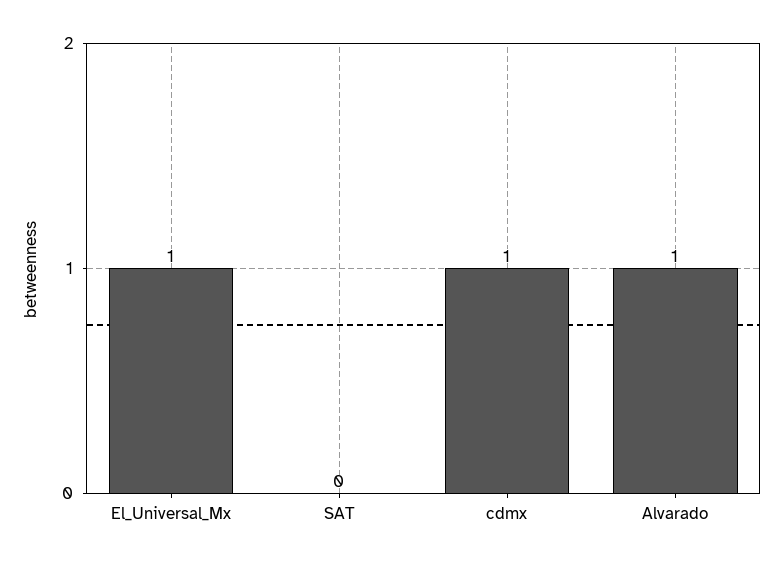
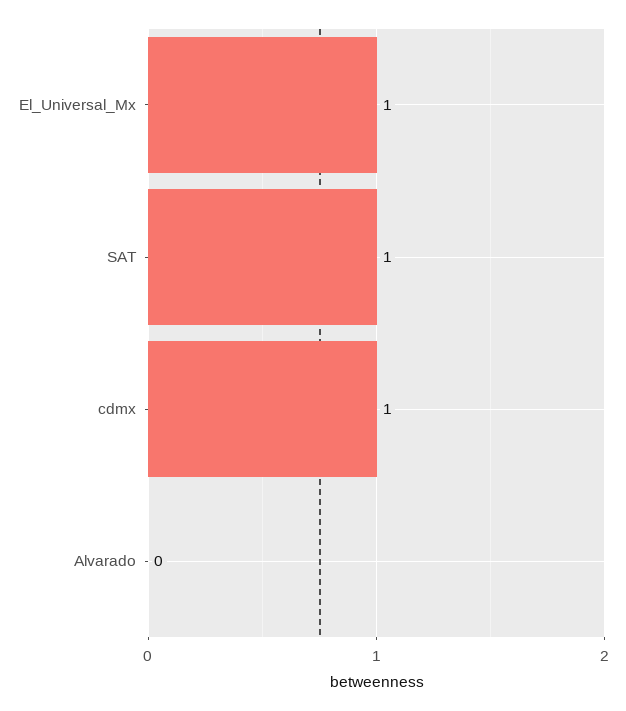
SAT: 0 -> 1
Alvarado: 1 -> 0

